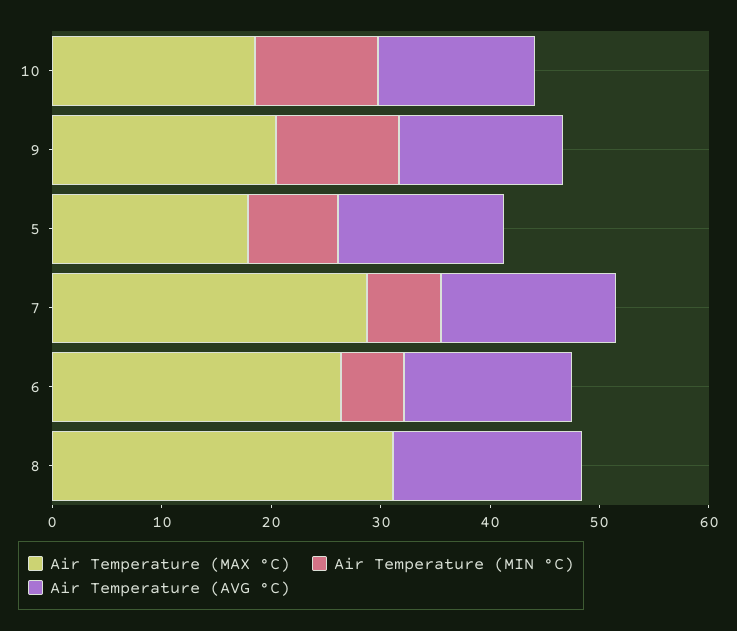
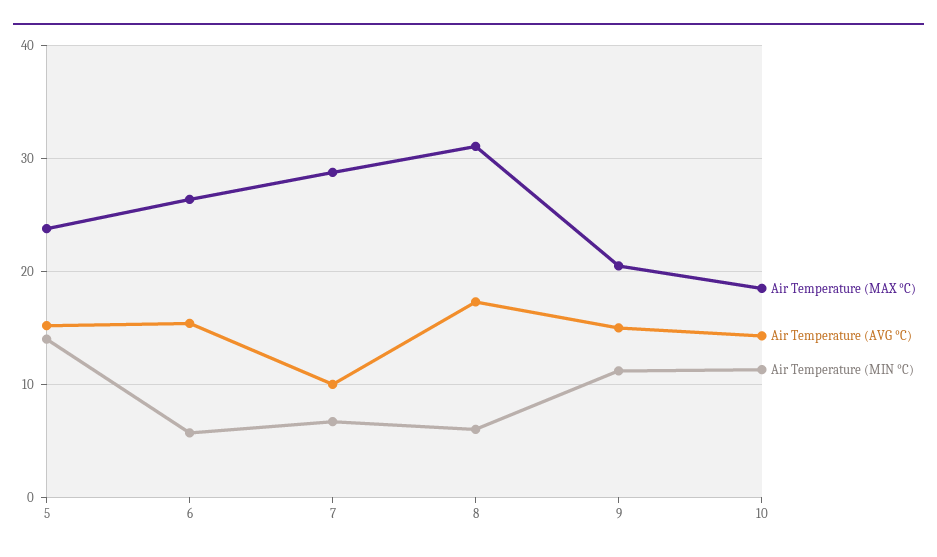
Air Temperature (MAX °C), 5: 18 -> 24
Air Temperature (MIN °C), 5: 8 -> 14
Air Temperature (AVG °C), 7: 16 -> 10
Air Temperature (MIN °C), 8: 0 -> 6

